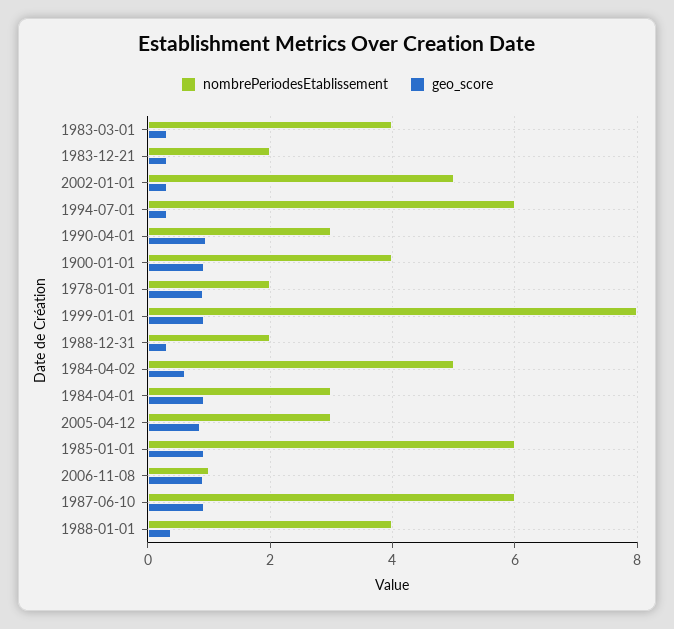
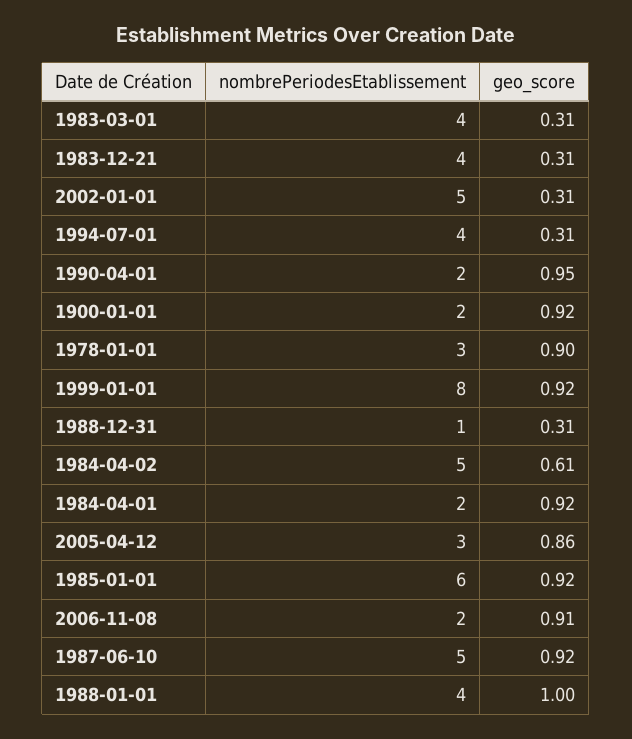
nombrePeriodesEtablissement, 1983-12-21: 2 -> 4
nombrePeriodesEtablissement, 1994-07-01: 6 -> 4
nombrePeriodesEtablissement, 1990-04-01: 3 -> 2
nombrePeriodesEtablissement, 1900-01-01: 4 -> 2
nombrePeriodesEtablissement, 1978-01-01: 2 -> 3
nombrePeriodesEtablissement, 1988-12-31: 2 -> 1
nombrePeriodesEtablissement, 1984-04-01: 3 -> 2
nombrePeriodesEtablissement, 2006-11-08: 1 -> 2
nombrePeriodesEtablissement, 1987-06-10: 6 -> 5
geo_score, 1988-01-01: 0.4 -> 1

